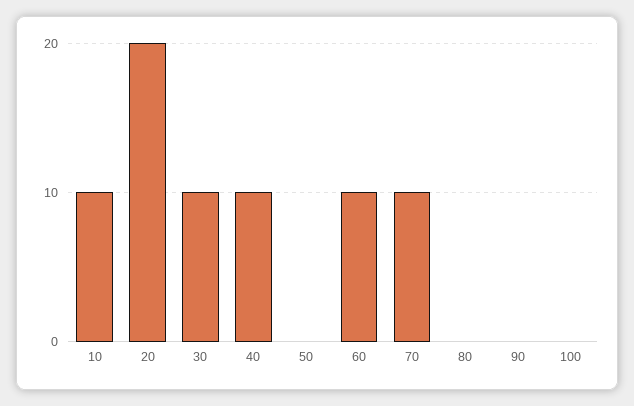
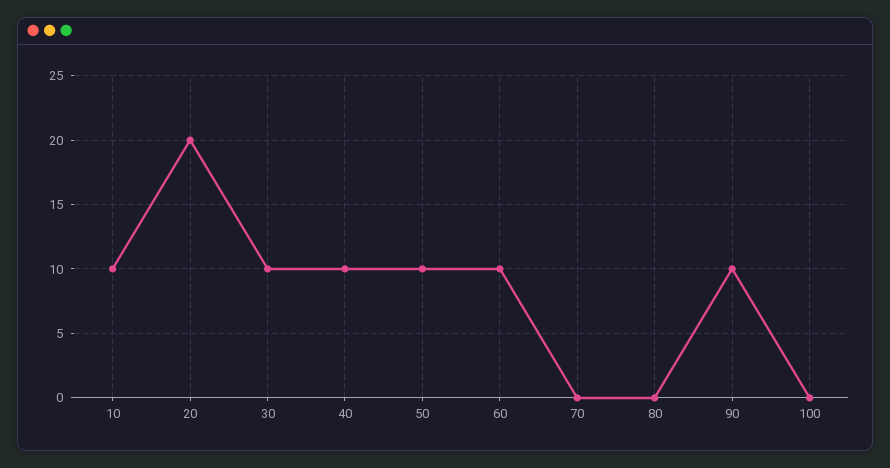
50: 0 -> 10
70: 10 -> 0
90: 0 -> 10

